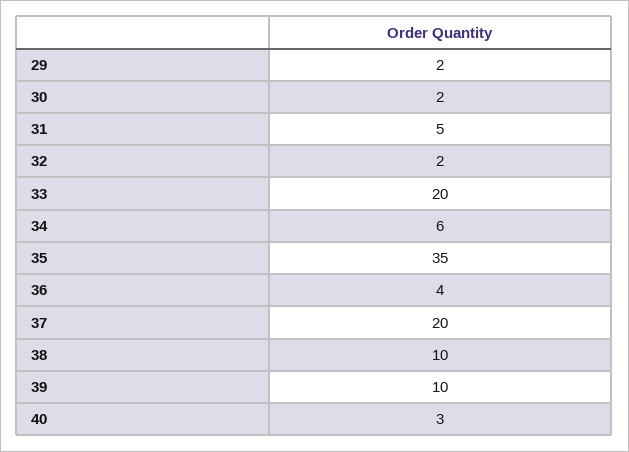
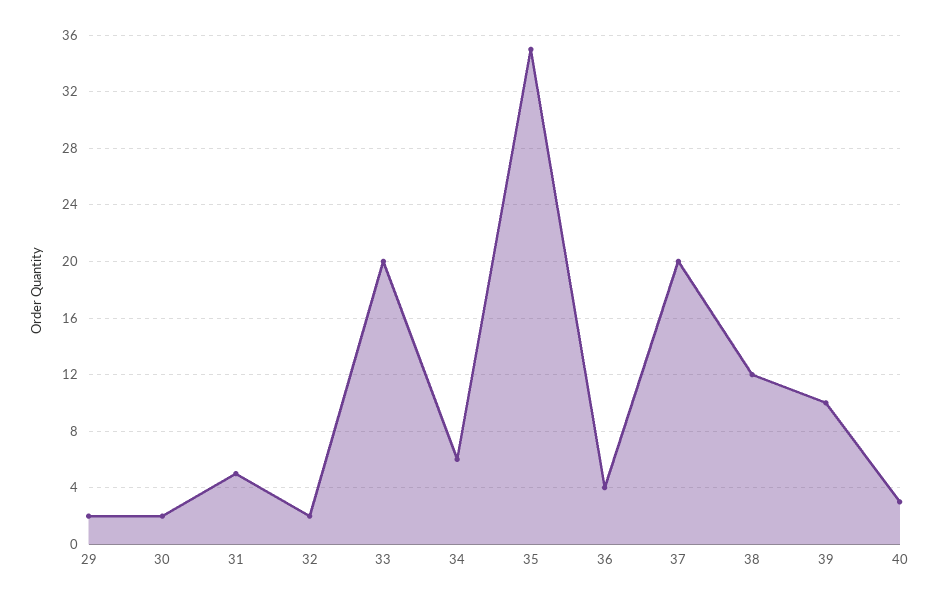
38: 10 -> 12

